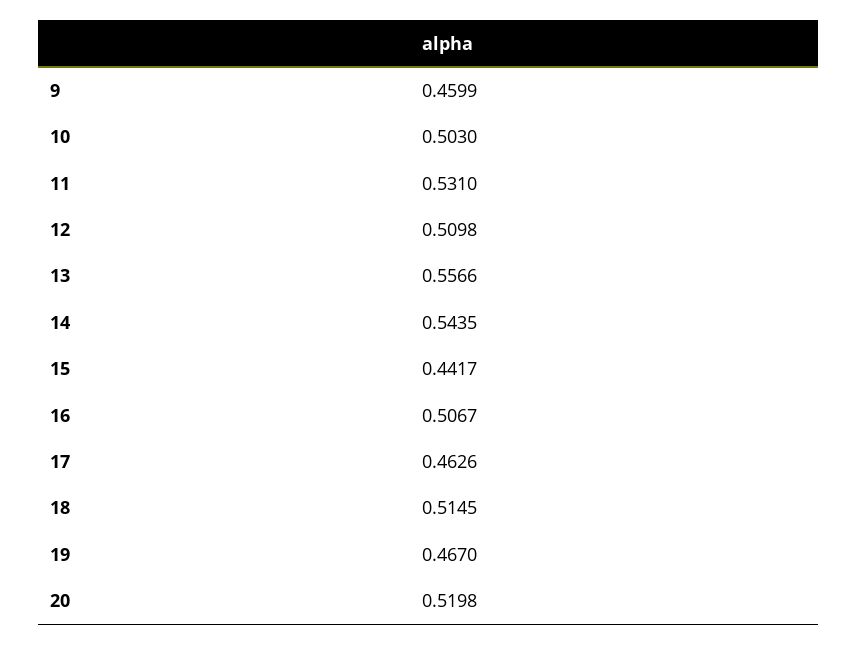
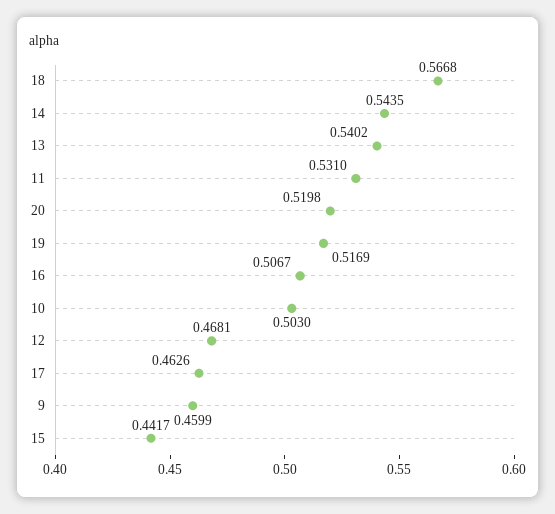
12: 0.5098 -> 0.4681
13: 0.5566 -> 0.5402
18: 0.5145 -> 0.5668
19: 0.467 -> 0.5169

